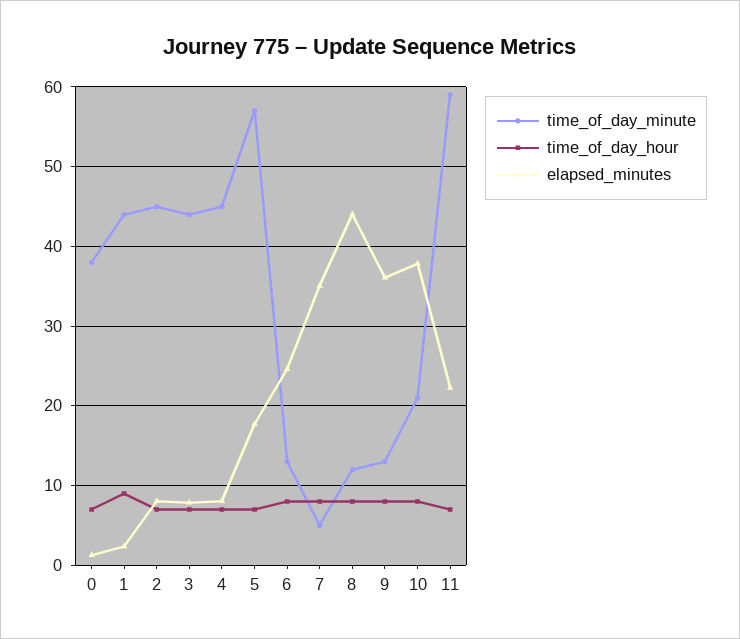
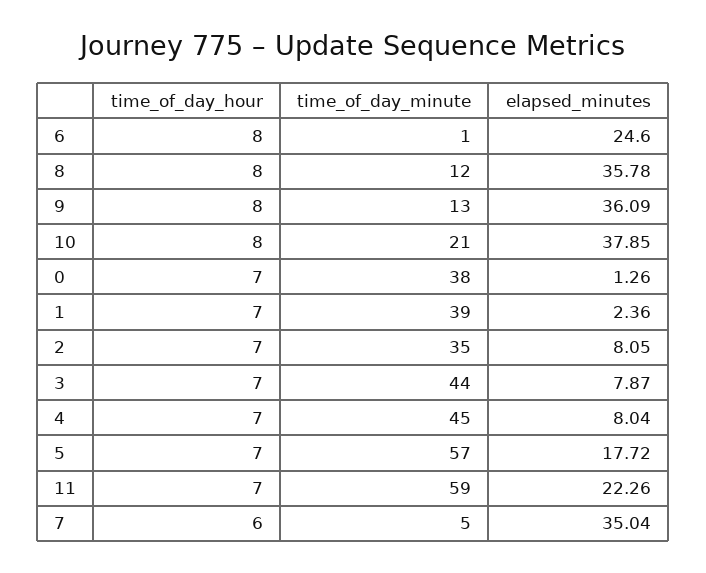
time_of_day_minute, 1: 44 -> 39
time_of_day_hour, 1: 9 -> 7
time_of_day_minute, 2: 45 -> 35
time_of_day_minute, 6: 13 -> 1
time_of_day_hour, 7: 8 -> 6
elapsed_minutes, 8: 44 -> 35.78

